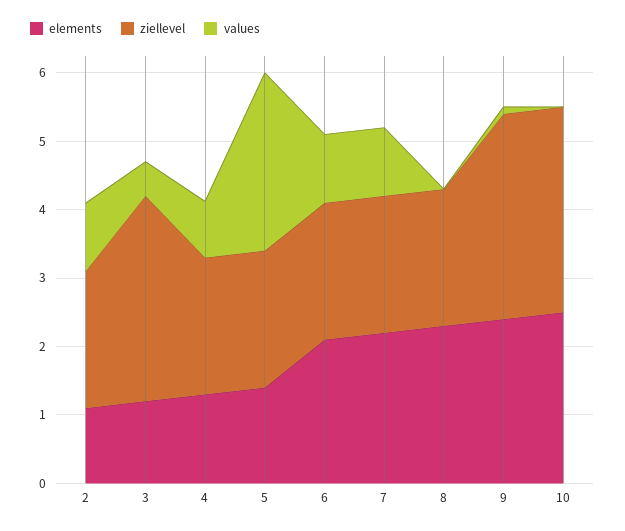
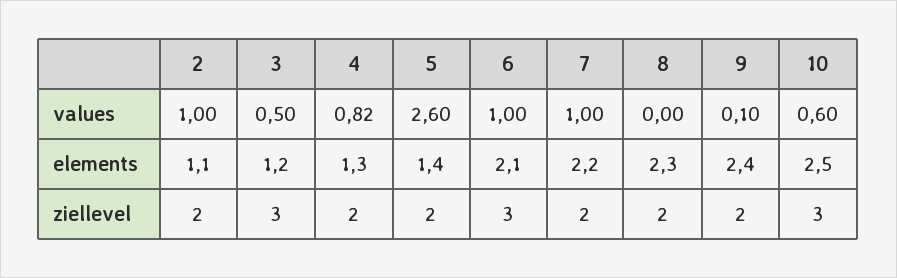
ziellevel, 6: 2 -> 3
ziellevel, 9: 3 -> 2
values, 10: 0 -> 0.6

